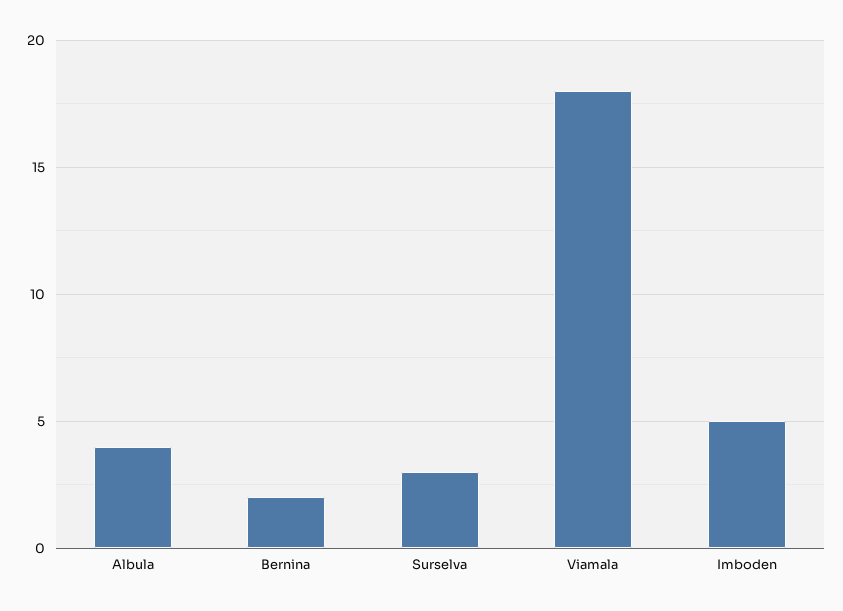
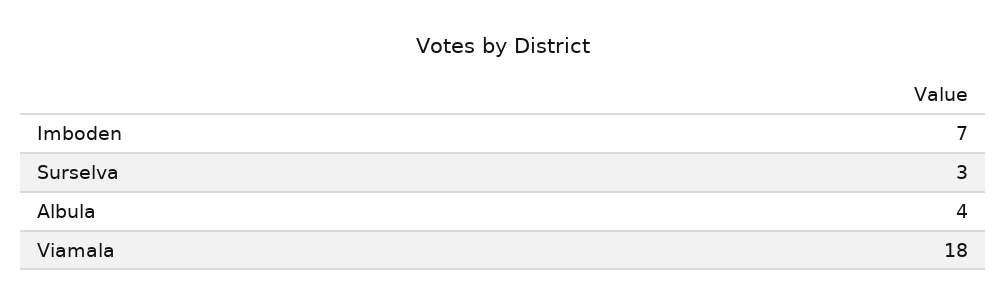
Bernina: 2 -> none
Imboden: 5 -> 7

